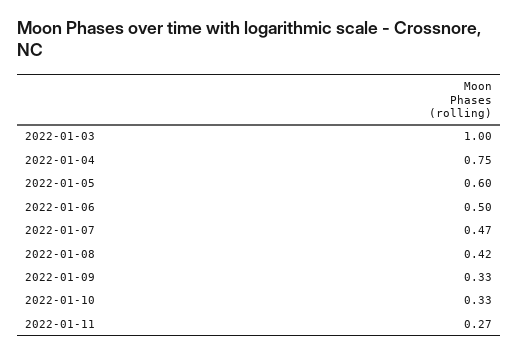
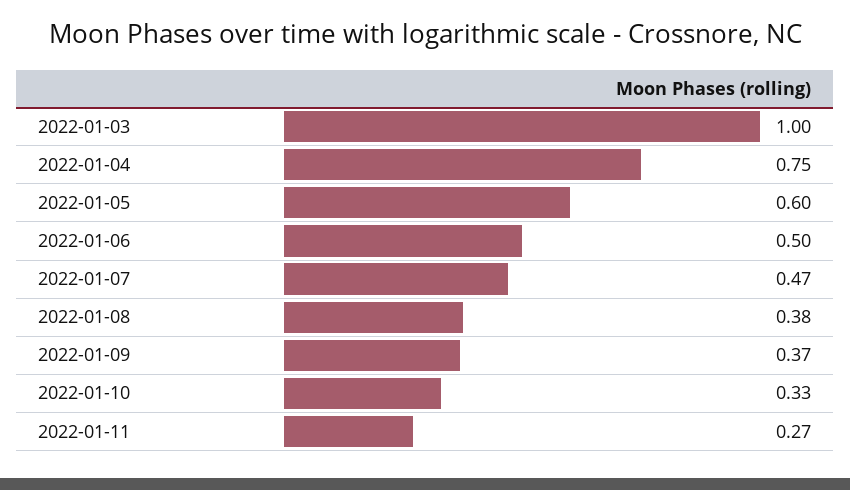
2022-01-08: 0.42 -> 0.38
2022-01-09: 0.33 -> 0.37

